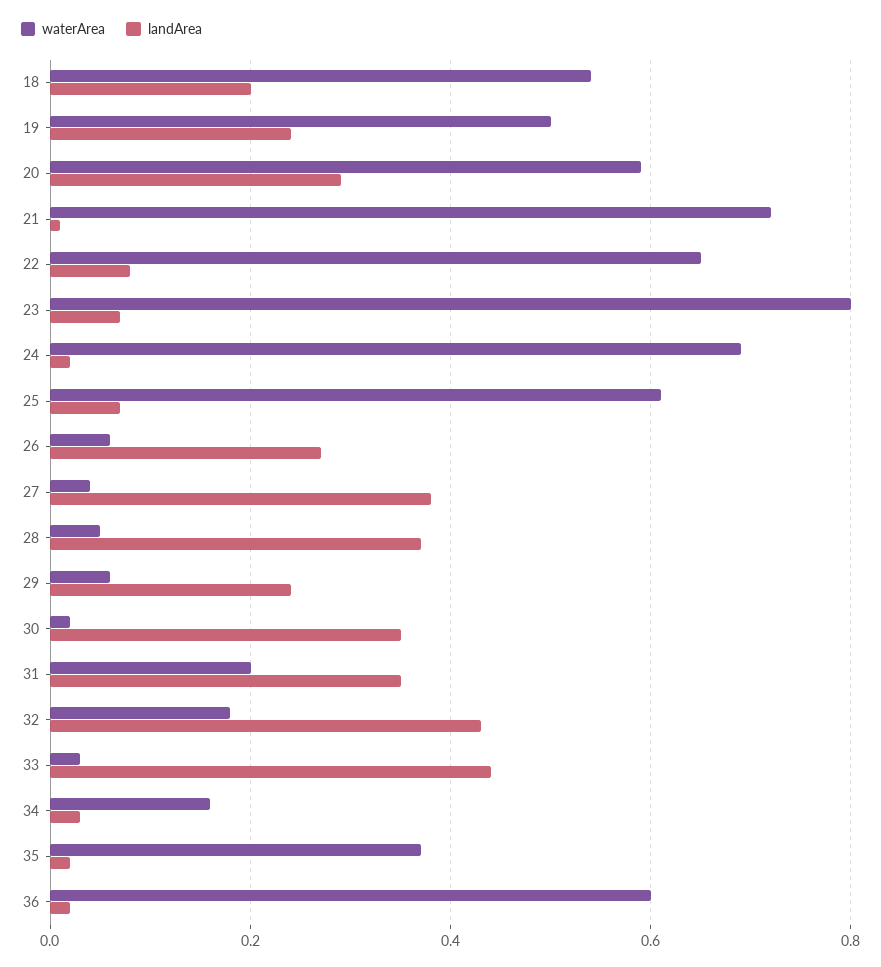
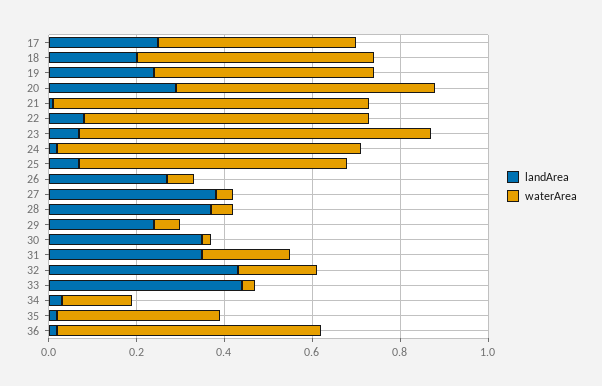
landArea, 17: none -> 0.25
waterArea, 17: none -> 0.45

